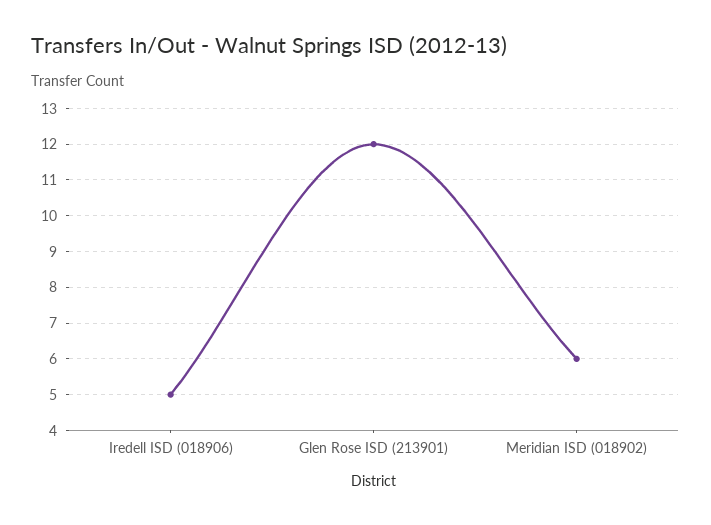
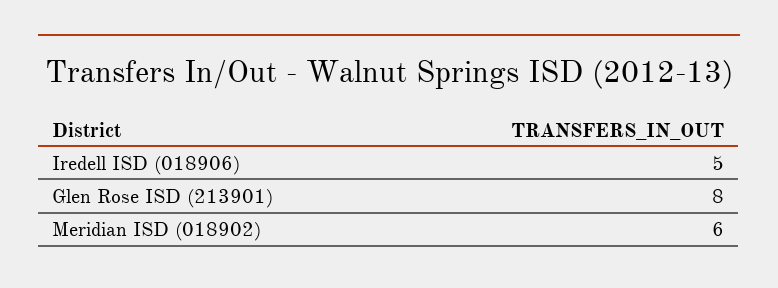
Glen Rose ISD (213901): 12 -> 8

